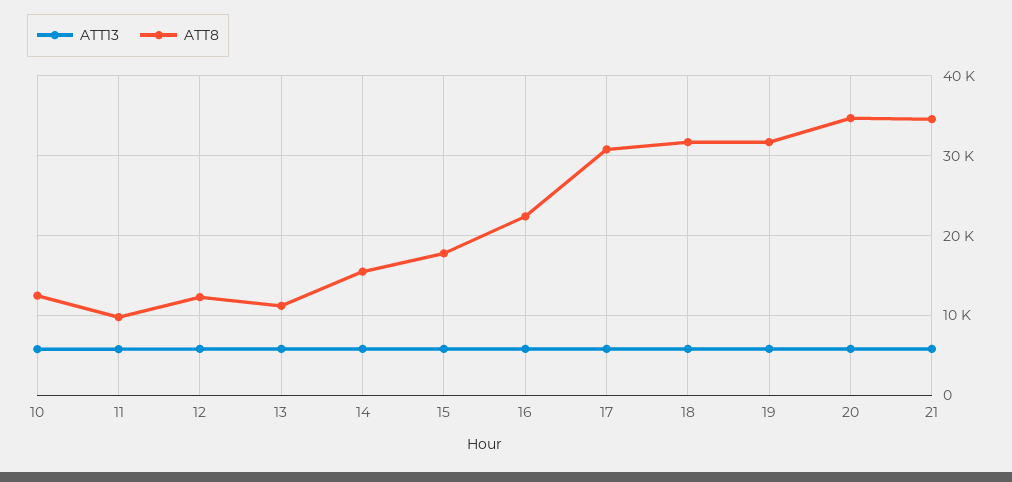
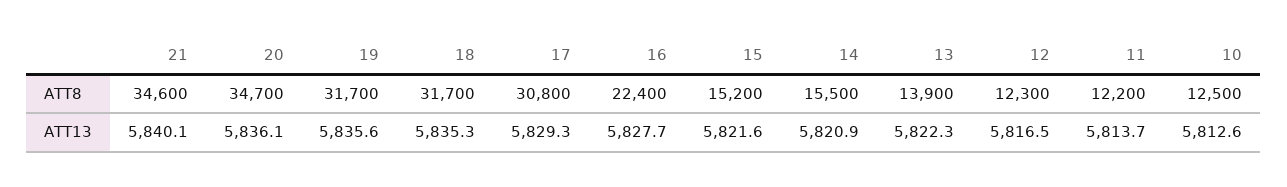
ATT8, 11: 10000 -> 12200
ATT8, 13: 11000 -> 13900
ATT8, 15: 18000 -> 15200

